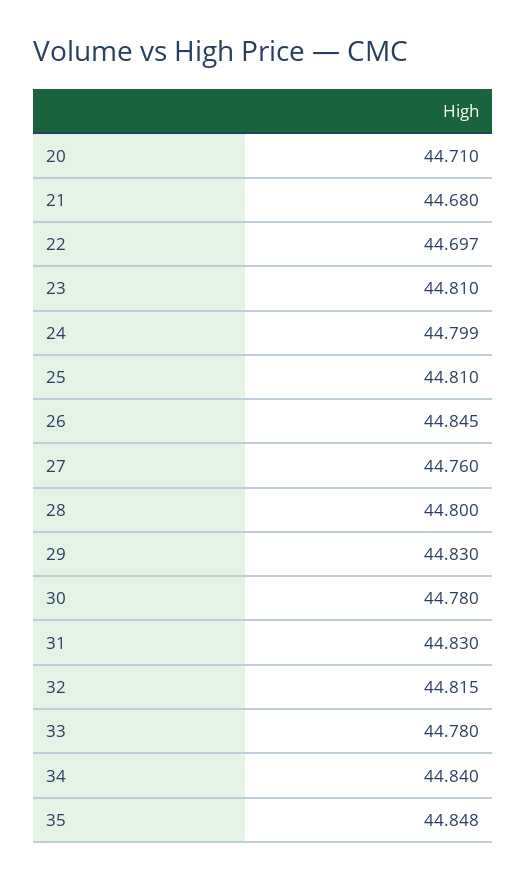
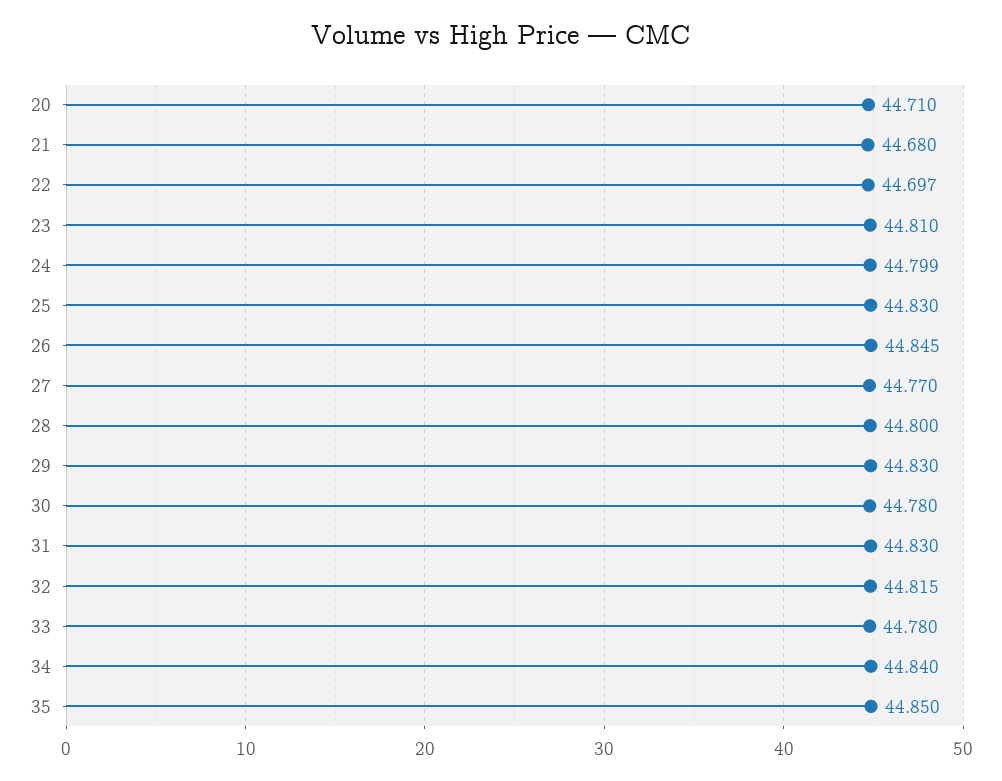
25: 44.81 -> 44.83
27: 44.76 -> 44.77
35: 44.848 -> 44.85

